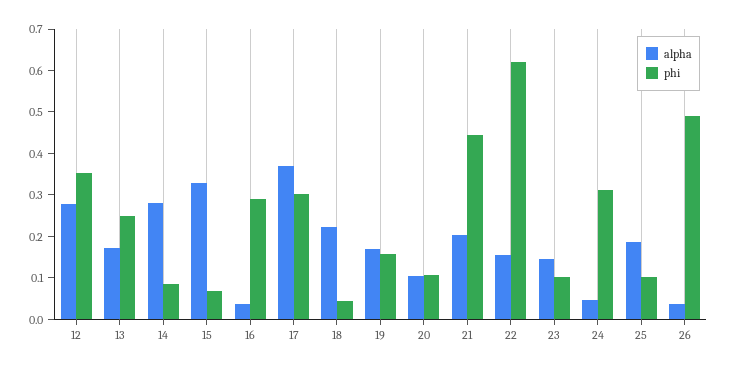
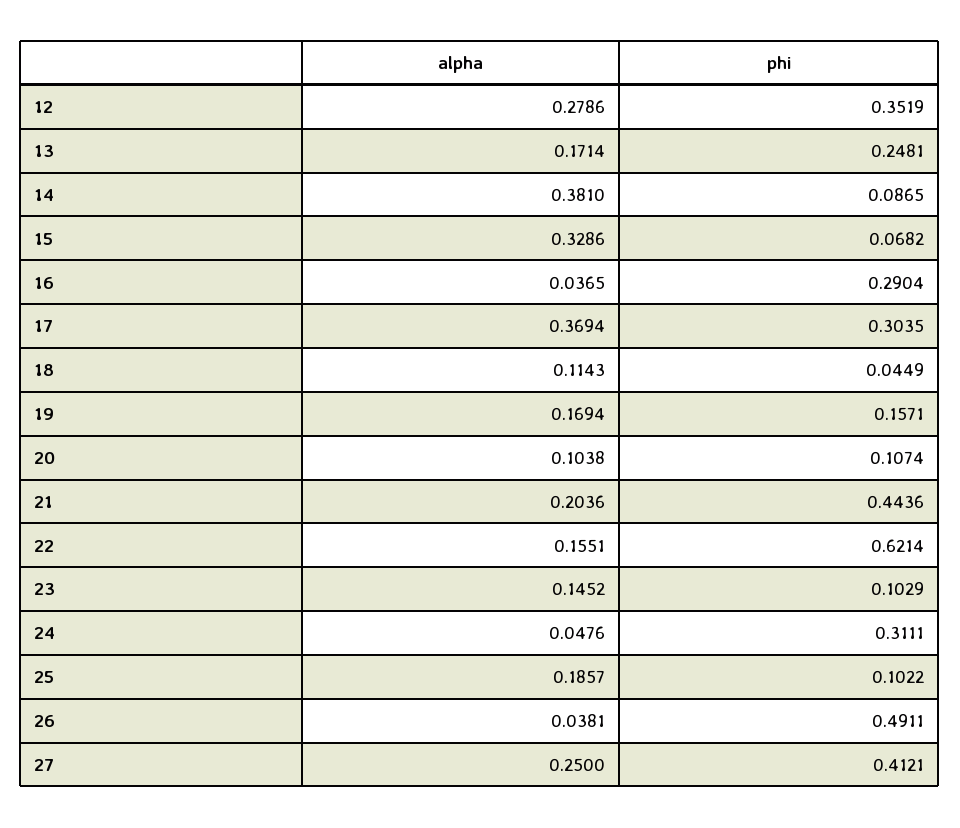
alpha, 14: 0.28 -> 0.381
alpha, 18: 0.22 -> 0.1143
alpha, 27: none -> 0.25
phi, 27: none -> 0.4121

